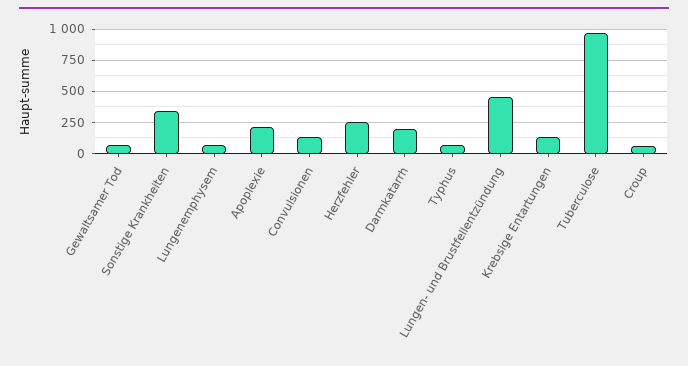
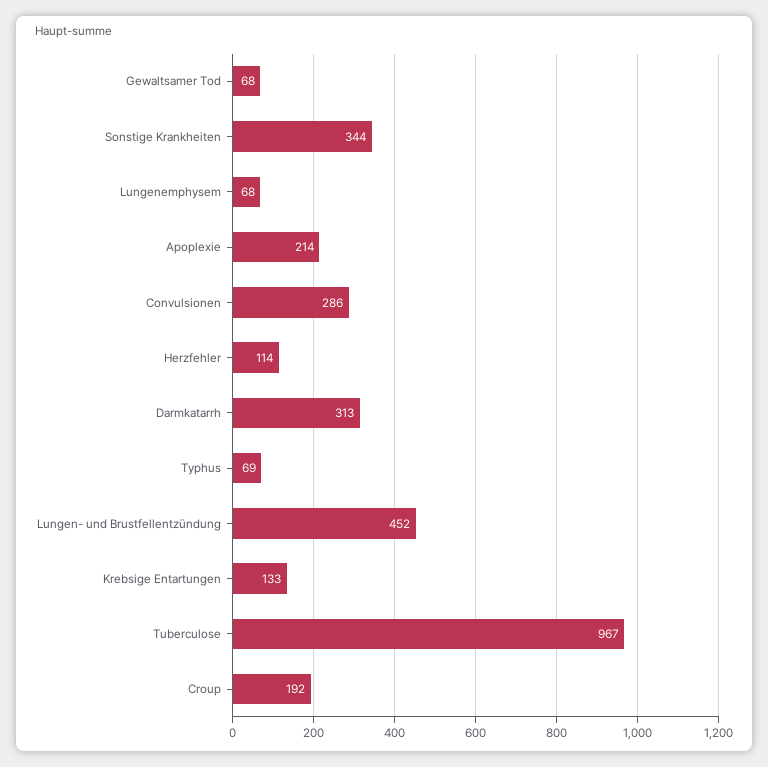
Convulsionen: 150 -> 286
Herzfehler: 250 -> 114
Darmkatarrh: 200 -> 313
Croup: 50 -> 192

